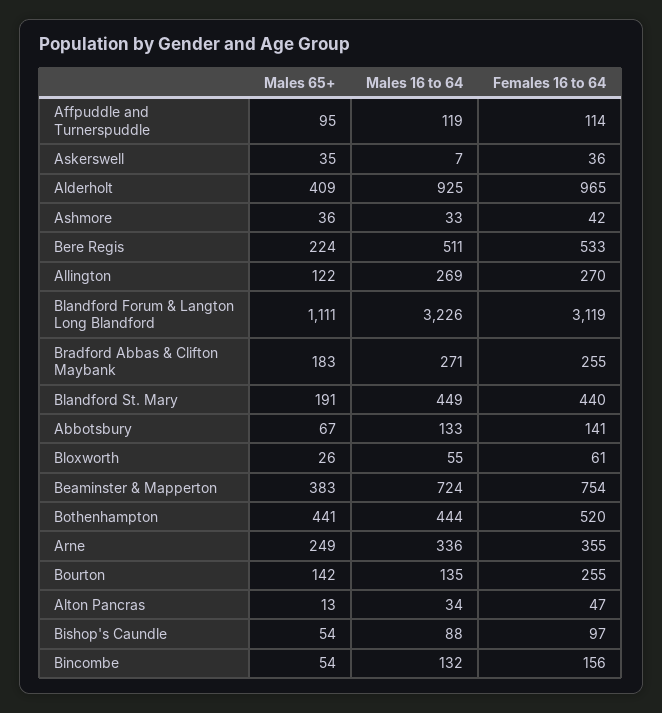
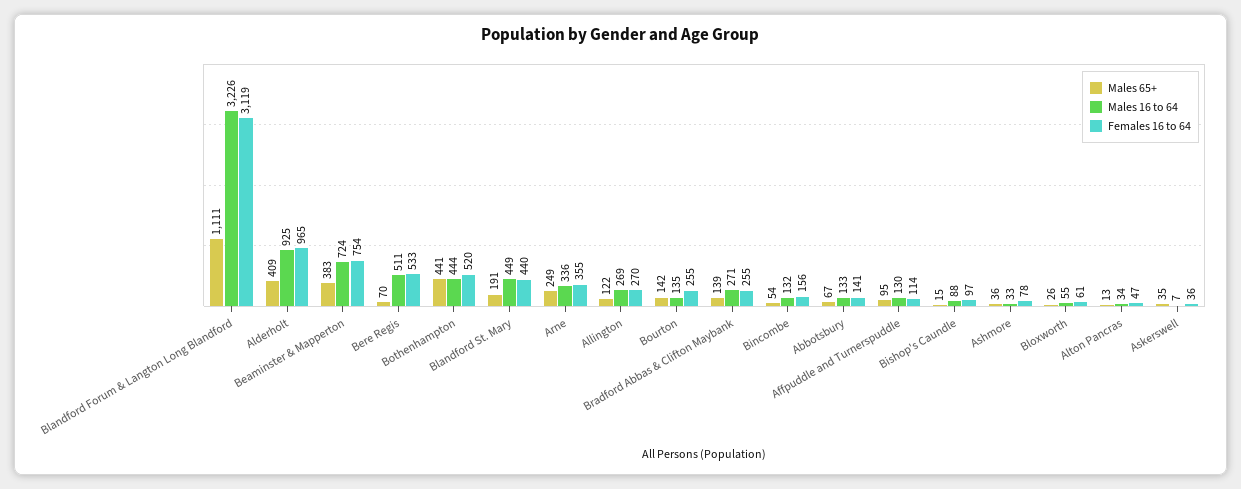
Males 16 to 64, Affpuddle and Turnerspuddle: 119 -> 130
Females 16 to 64, Ashmore: 42 -> 78
Males 65+, Bere Regis: 224 -> 70
Males 65+, Bradford Abbas & Clifton Maybank: 183 -> 139
Males 65+, Bishop's Caundle: 54 -> 15

